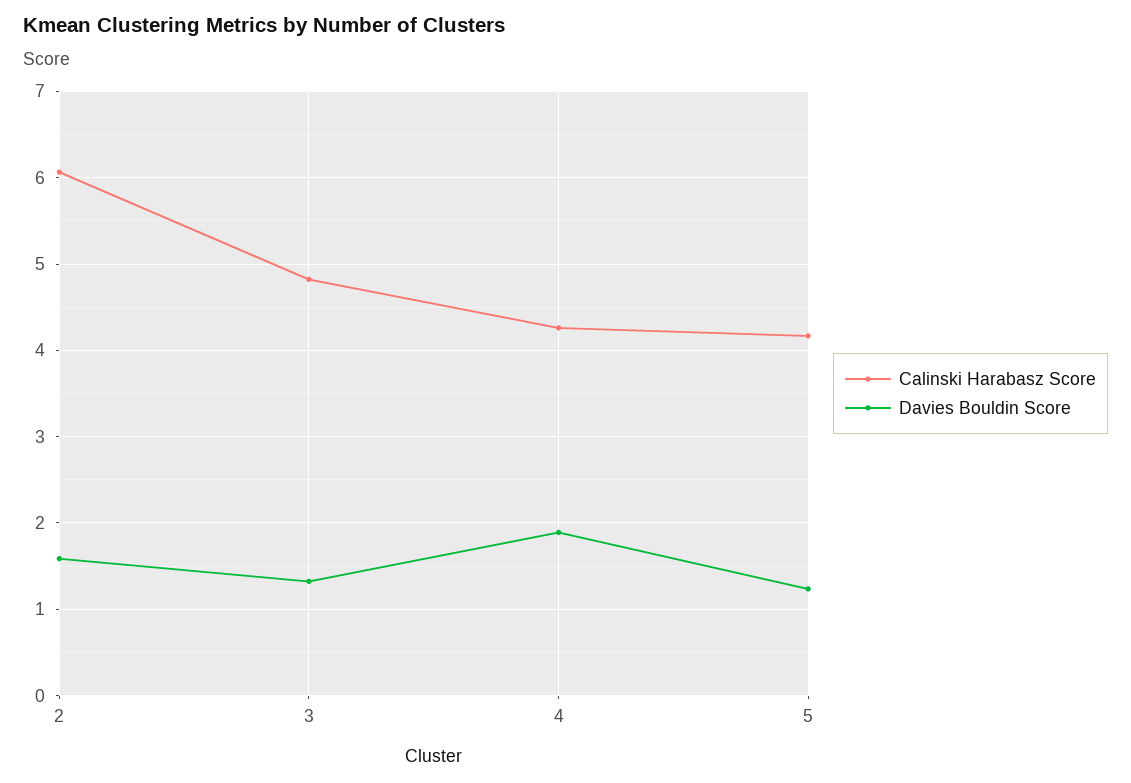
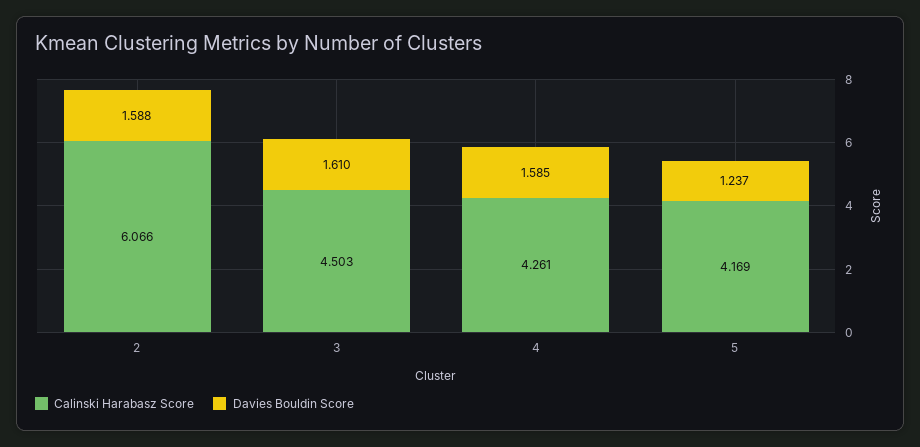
Calinski Harabasz Score, 3: 4.8 -> 4.503
Davies Bouldin Score, 3: 1.3 -> 1.61
Davies Bouldin Score, 4: 1.9 -> 1.585

